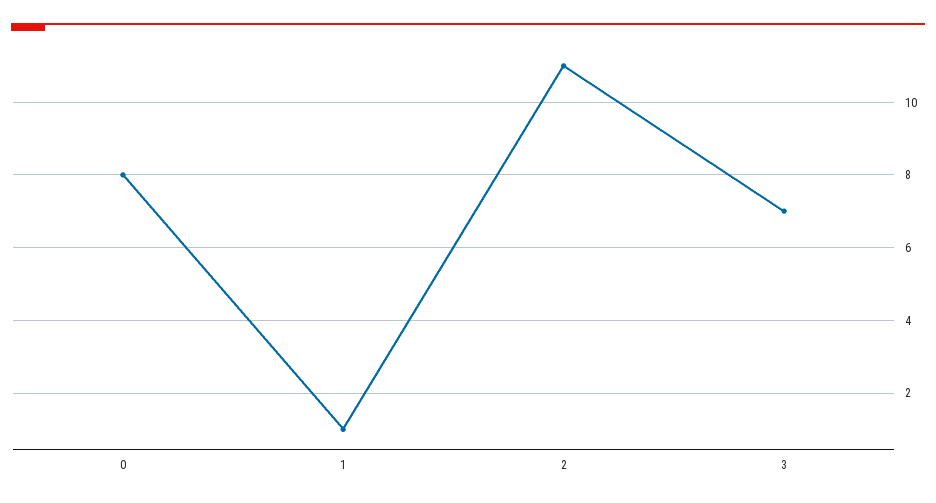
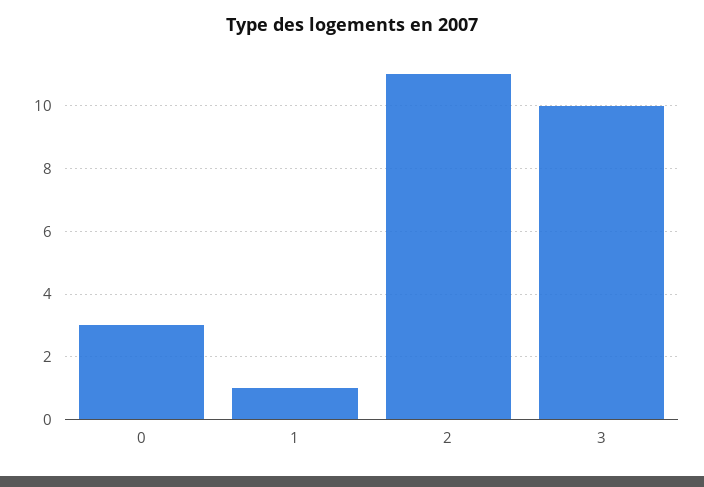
0: 8 -> 3
3: 7 -> 10

